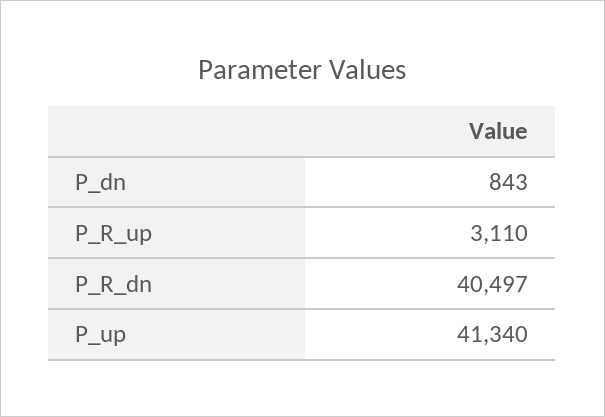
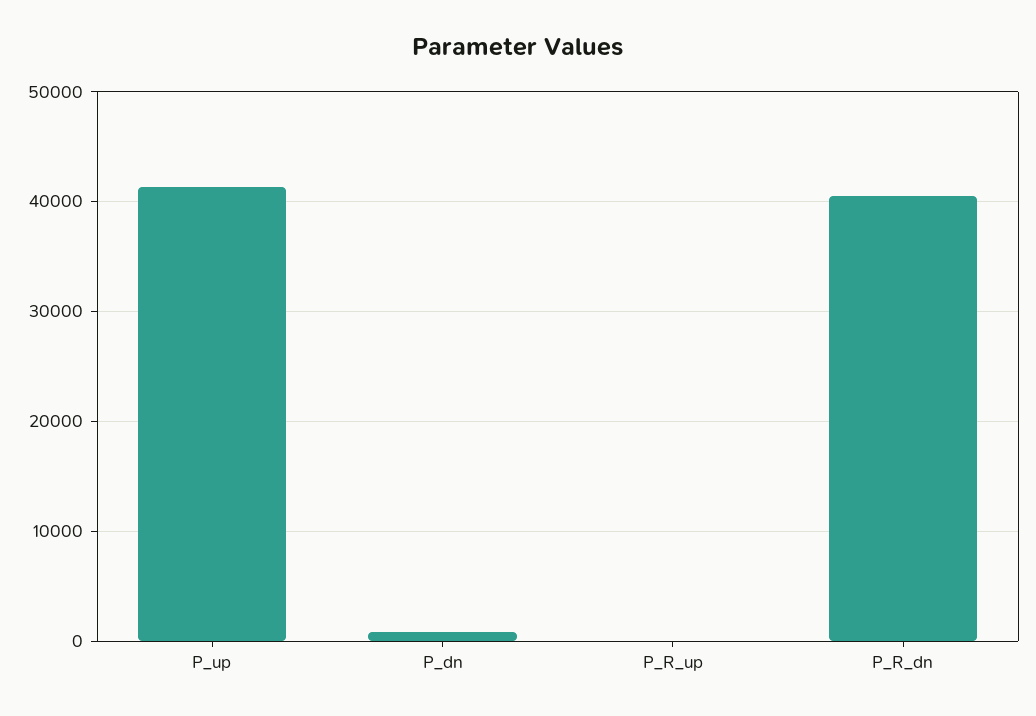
P_R_up: 3110 -> 0

